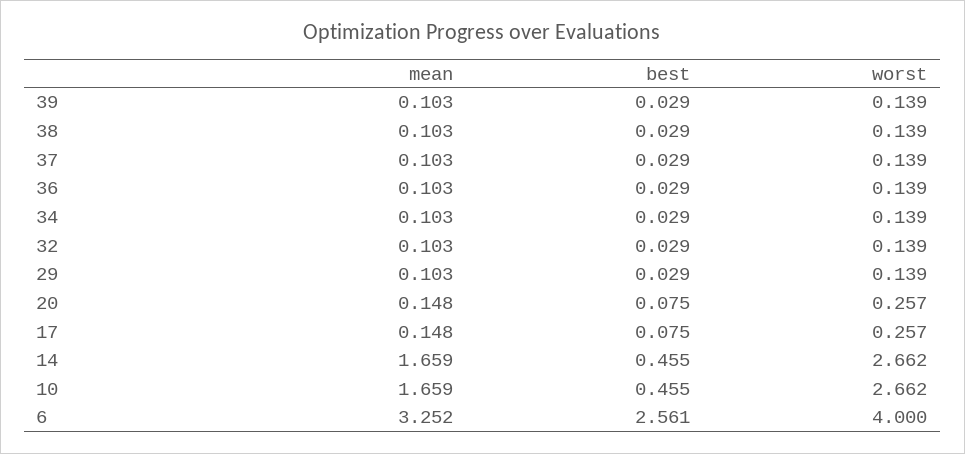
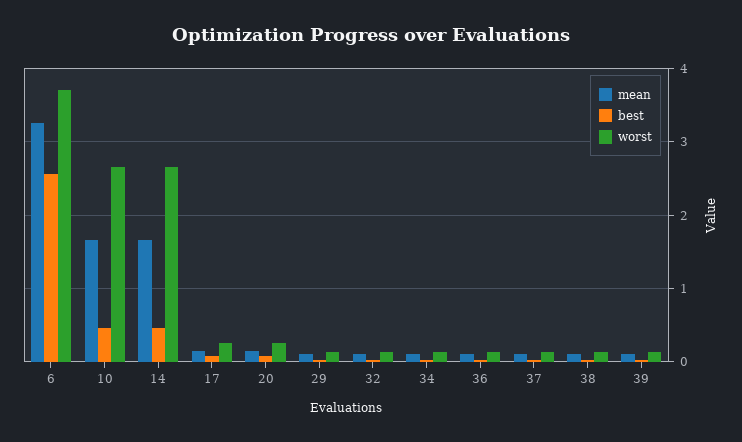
worst, 6: 4 -> 3.7

